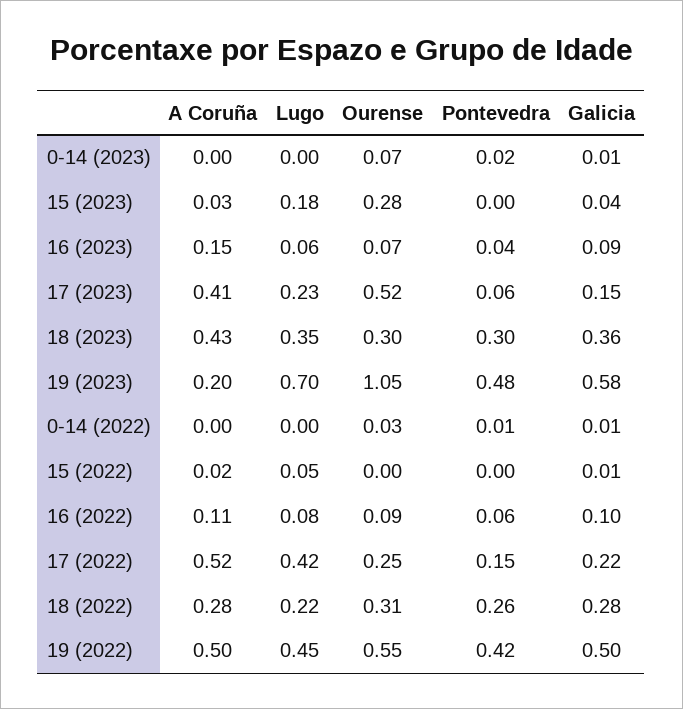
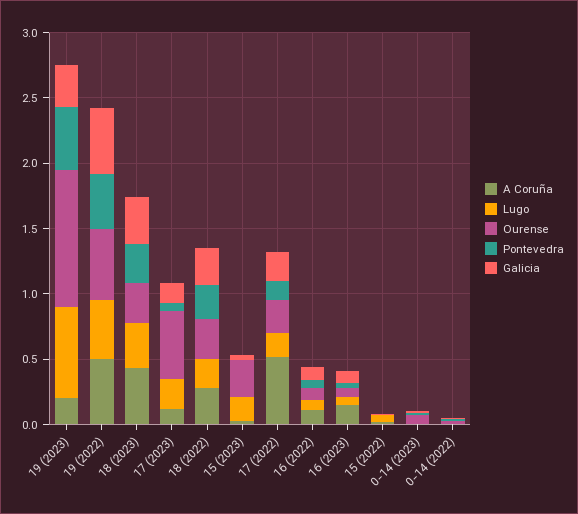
A Coruña, 17 (2023): 0.41 -> 0.1
Galicia, 19 (2023): 0.58 -> 0.3
Lugo, 17 (2022): 0.42 -> 0.2

